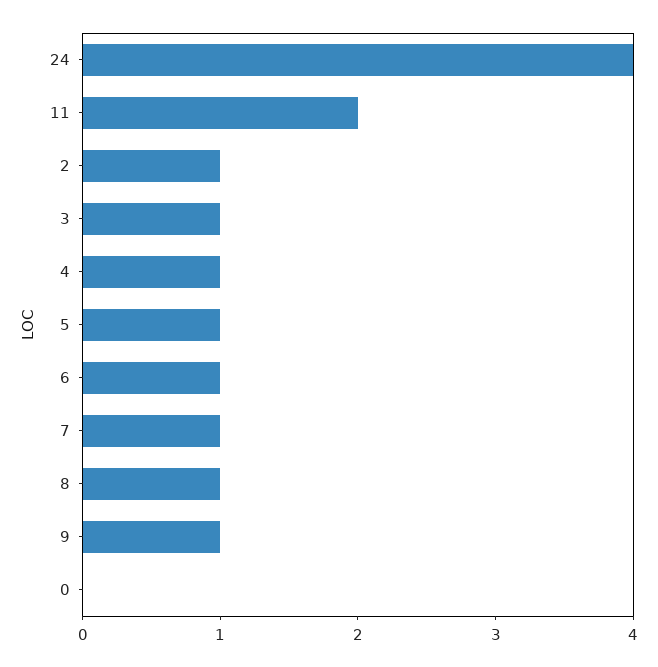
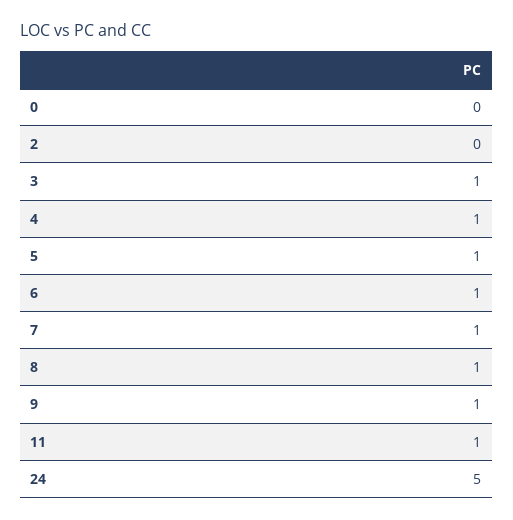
24: 4 -> 5
11: 2 -> 1
2: 1 -> 0

